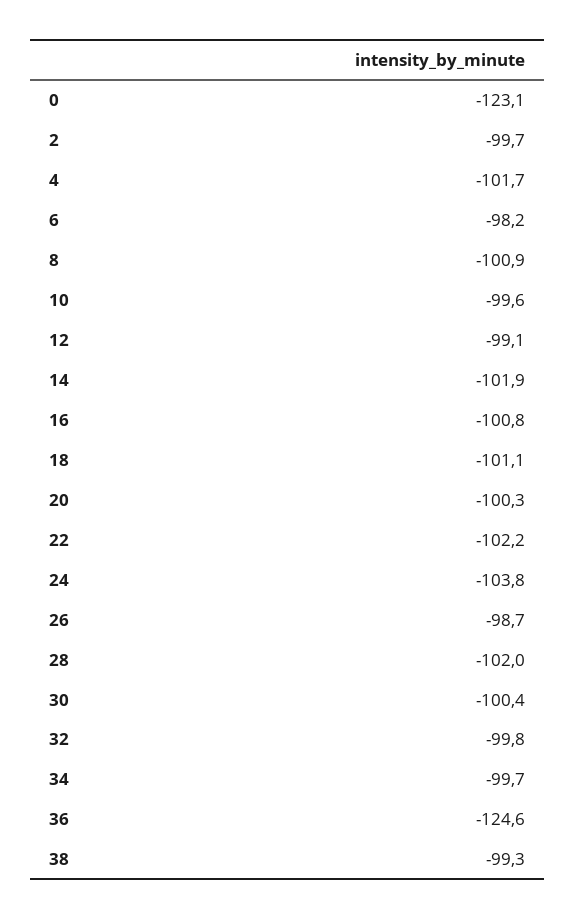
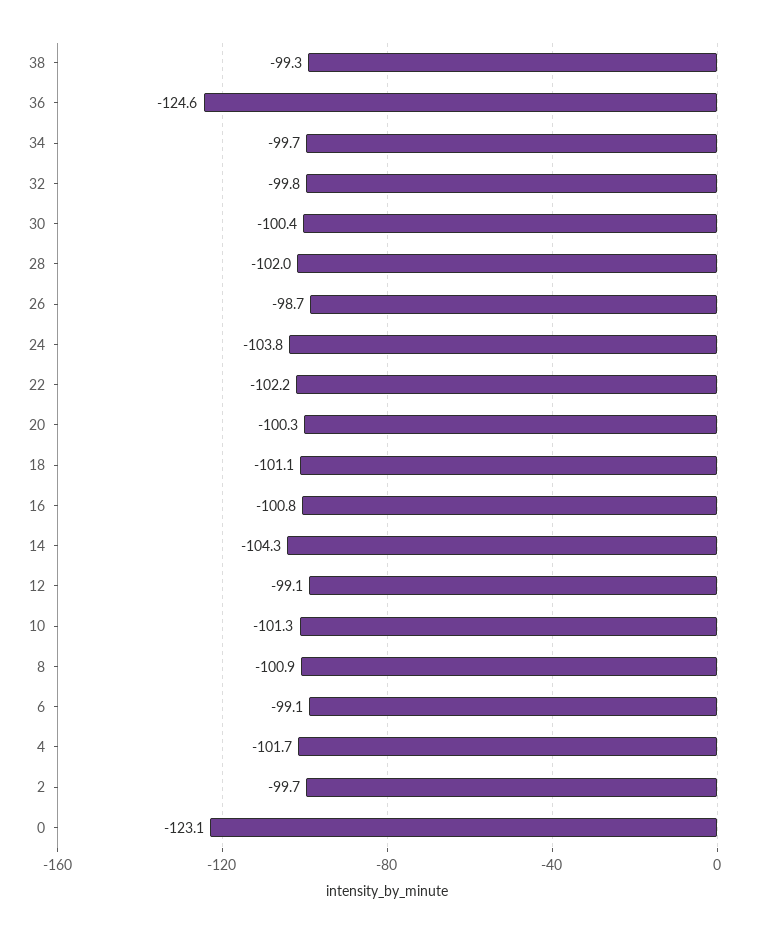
6: -98.2 -> -99.1
10: -99.6 -> -101.3
14: -101.9 -> -104.3

